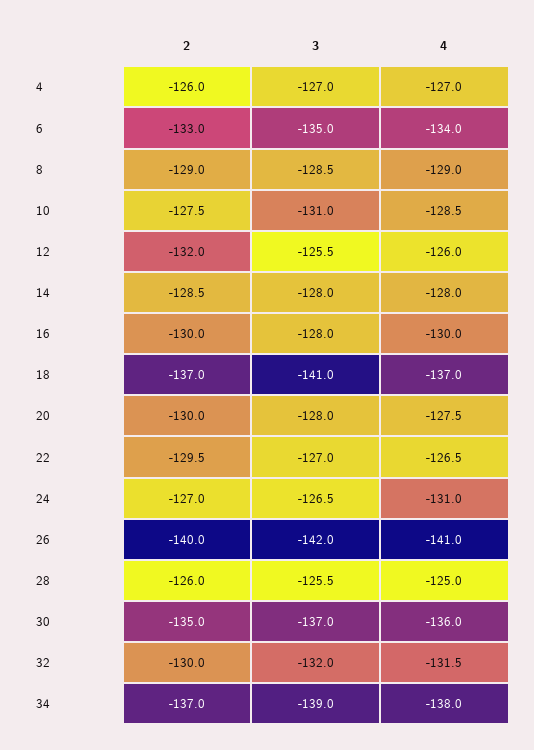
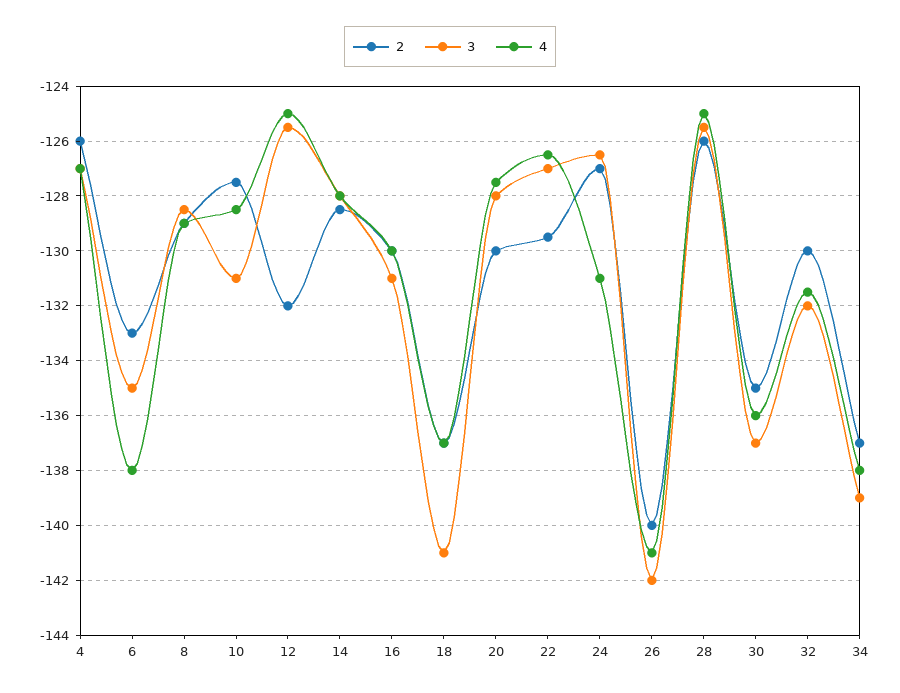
4, 6: -134 -> -138
4, 12: -126 -> -125
3, 16: -128 -> -131

